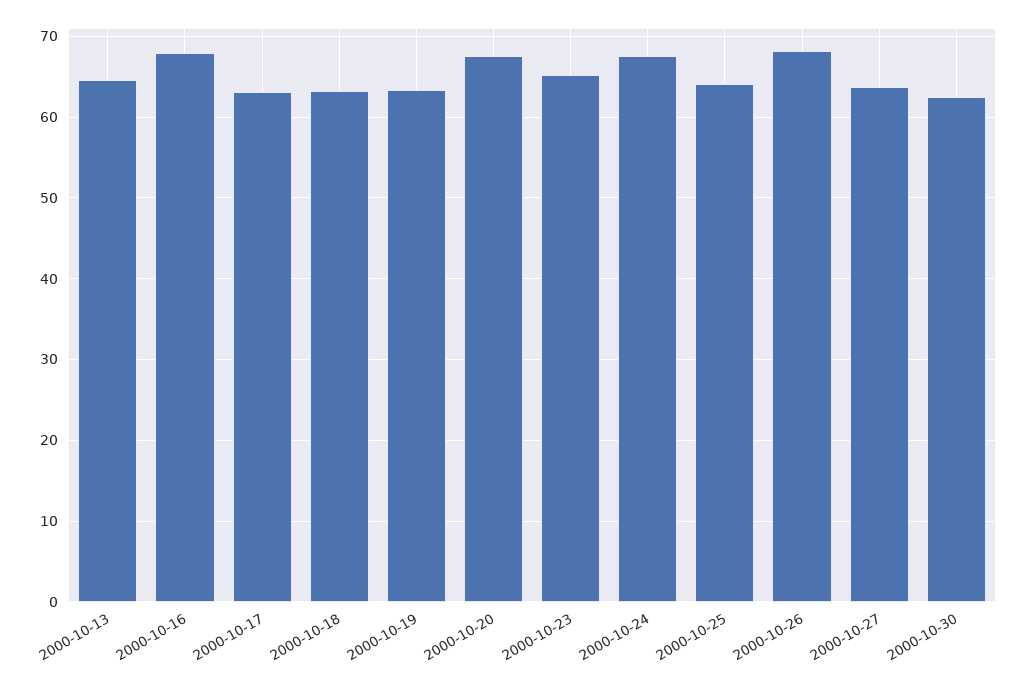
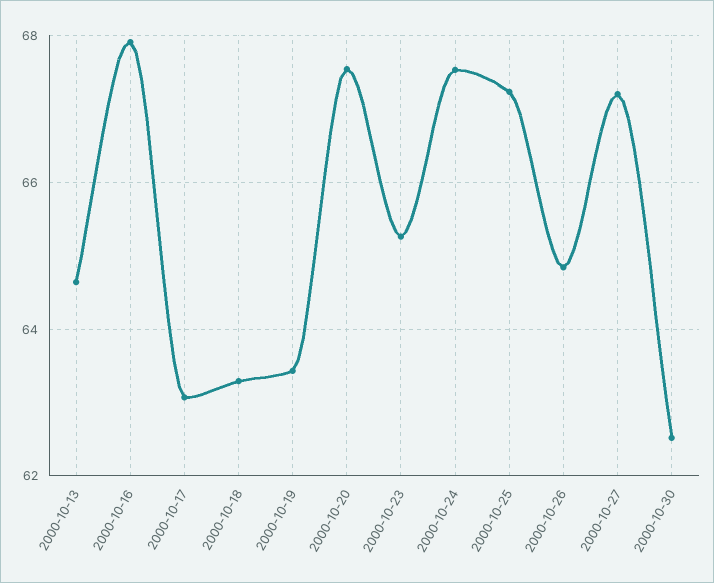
2000-10-25: 64 -> 67.2
2000-10-26: 68 -> 64.8
2000-10-27: 64 -> 67.2

